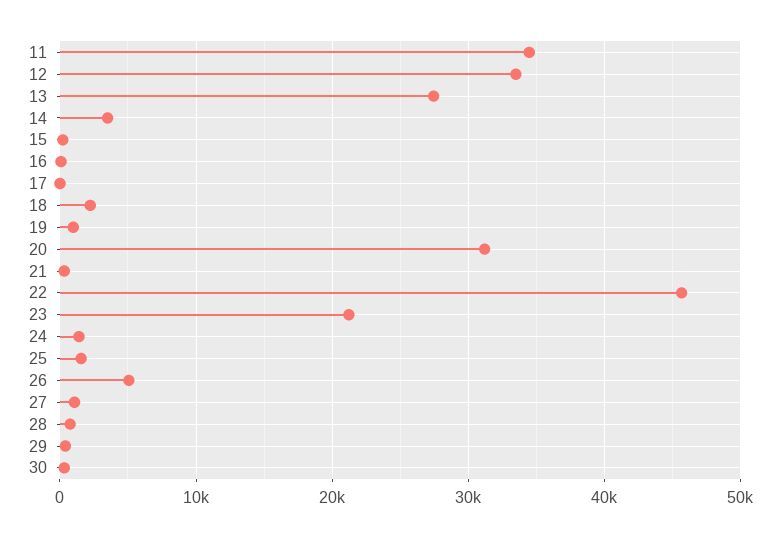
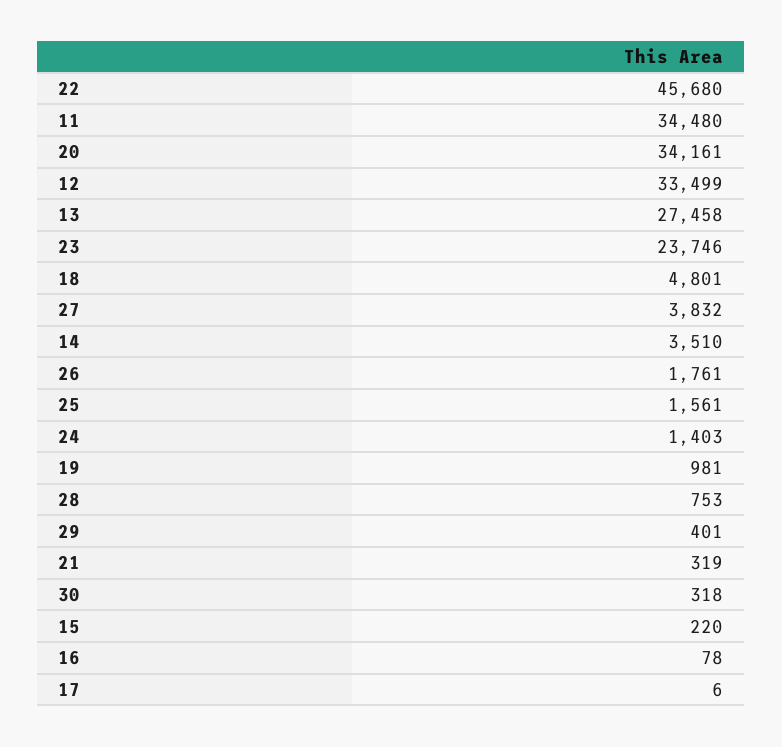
18: 2000 -> 4801
20: 31000 -> 34161
23: 21000 -> 23746
26: 5000 -> 1761
27: 1000 -> 3832

